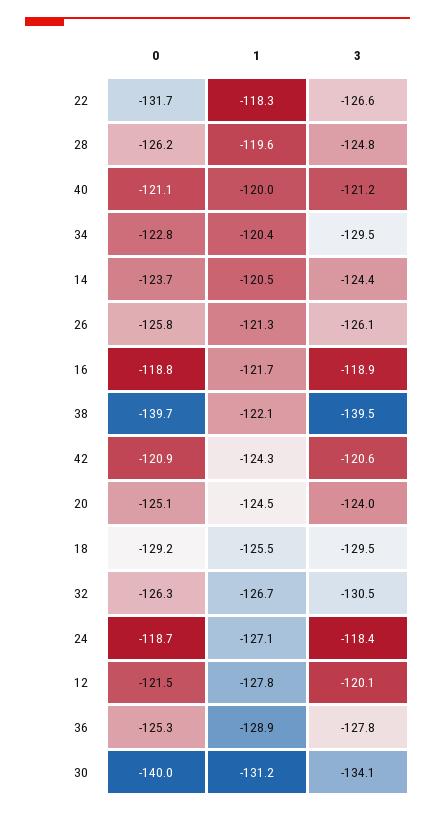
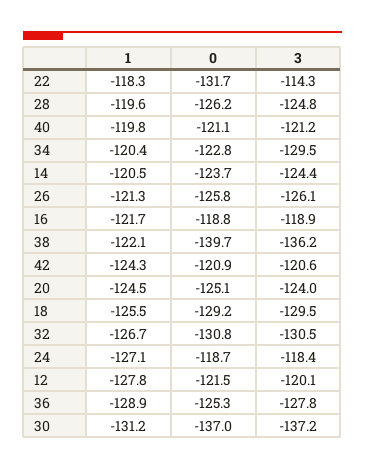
3, 22: -126.6 -> -114.3
1, 40: -120 -> -119.8
3, 38: -139.5 -> -136.2
0, 32: -126.3 -> -130.8
0, 30: -140 -> -137
3, 30: -134.1 -> -137.2

